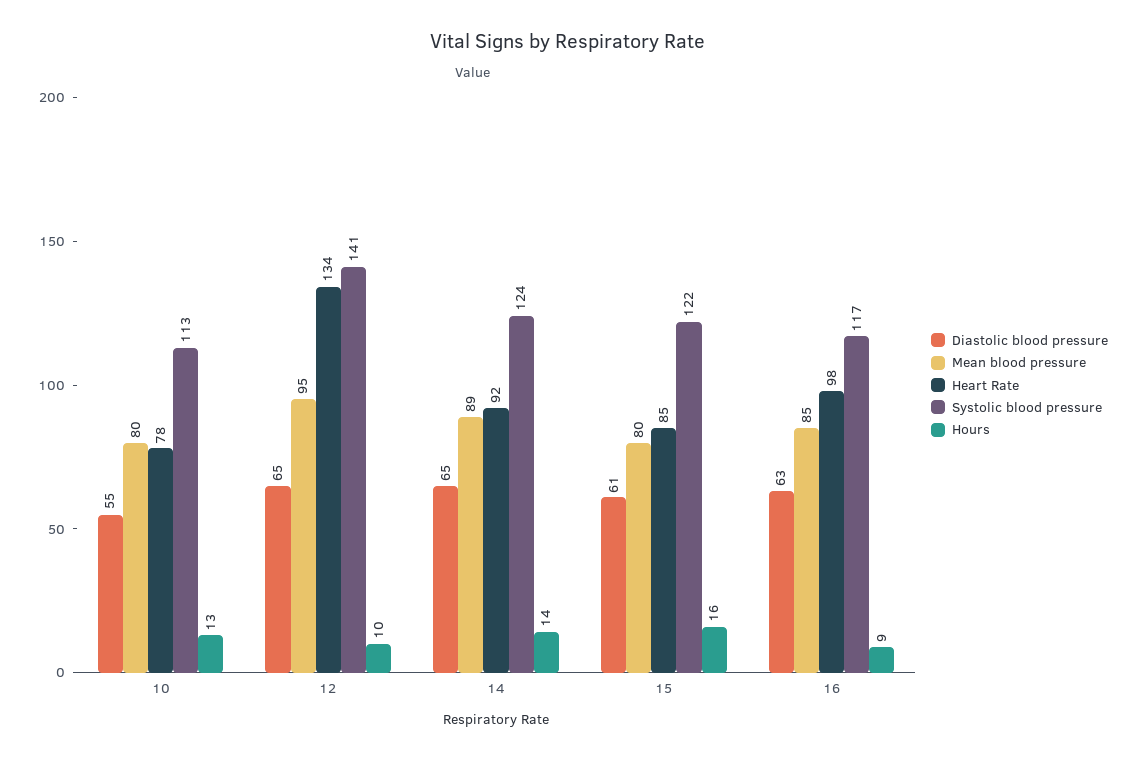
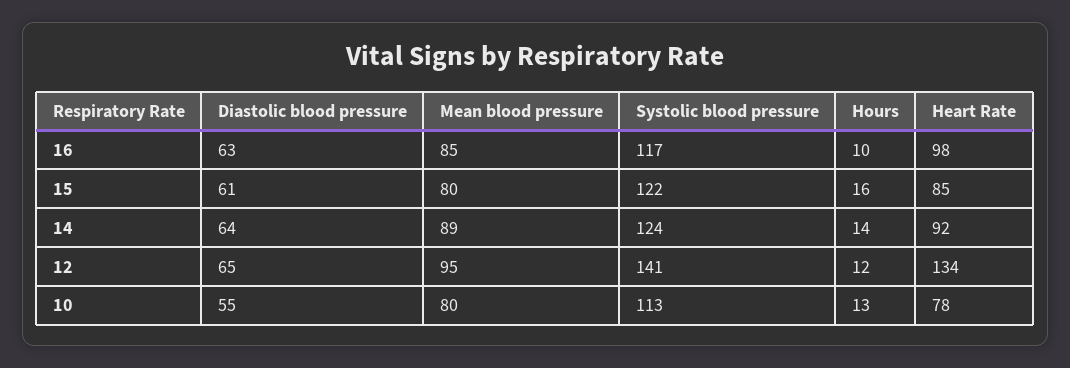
Hours, 12: 10 -> 12
Diastolic blood pressure, 14: 65 -> 64
Hours, 16: 9 -> 10

